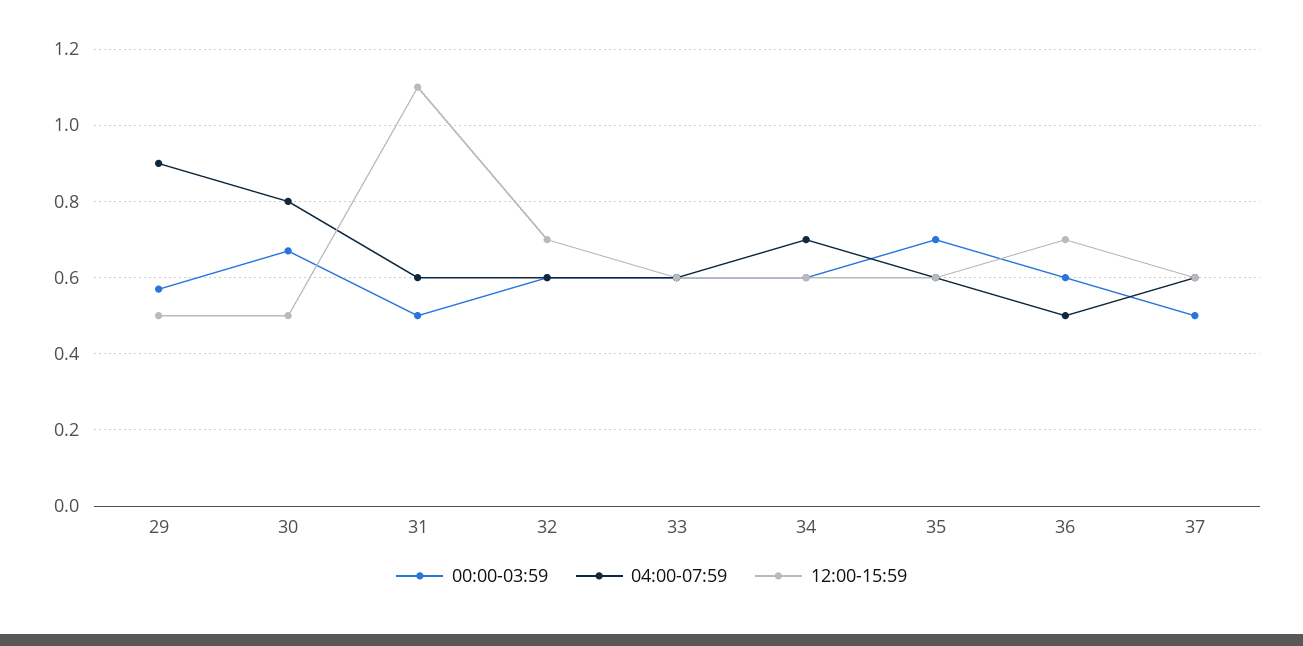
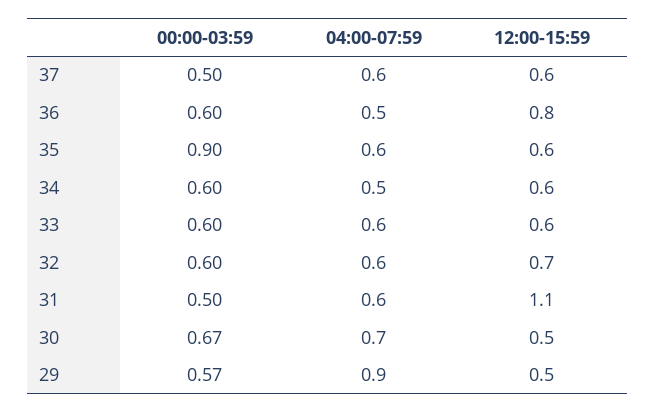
04:00-07:59, 30: 0.8 -> 0.7
04:00-07:59, 34: 0.7 -> 0.5
00:00-03:59, 35: 0.7 -> 0.9
12:00-15:59, 36: 0.7 -> 0.8

